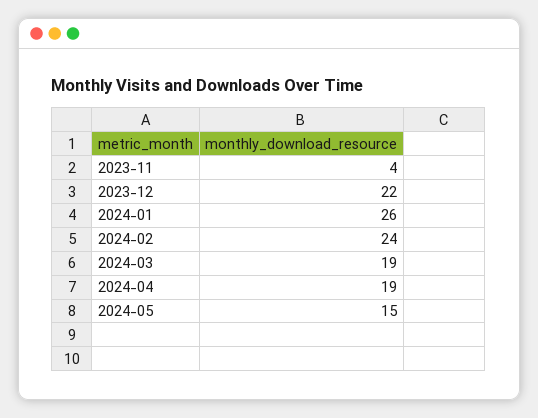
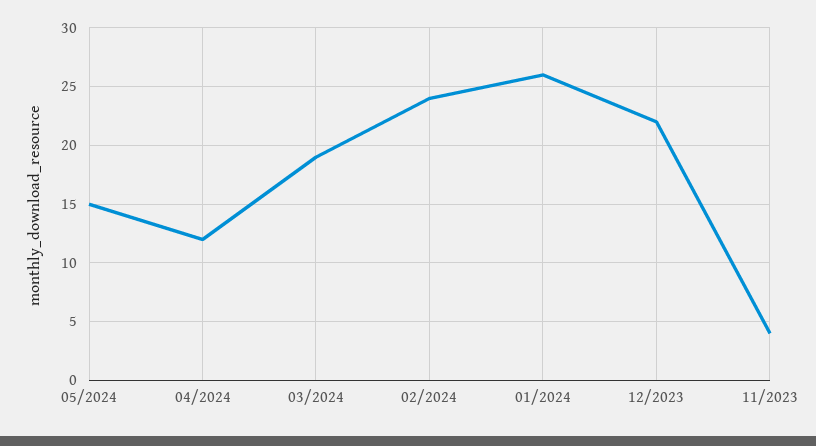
2024-04: 19 -> 12

